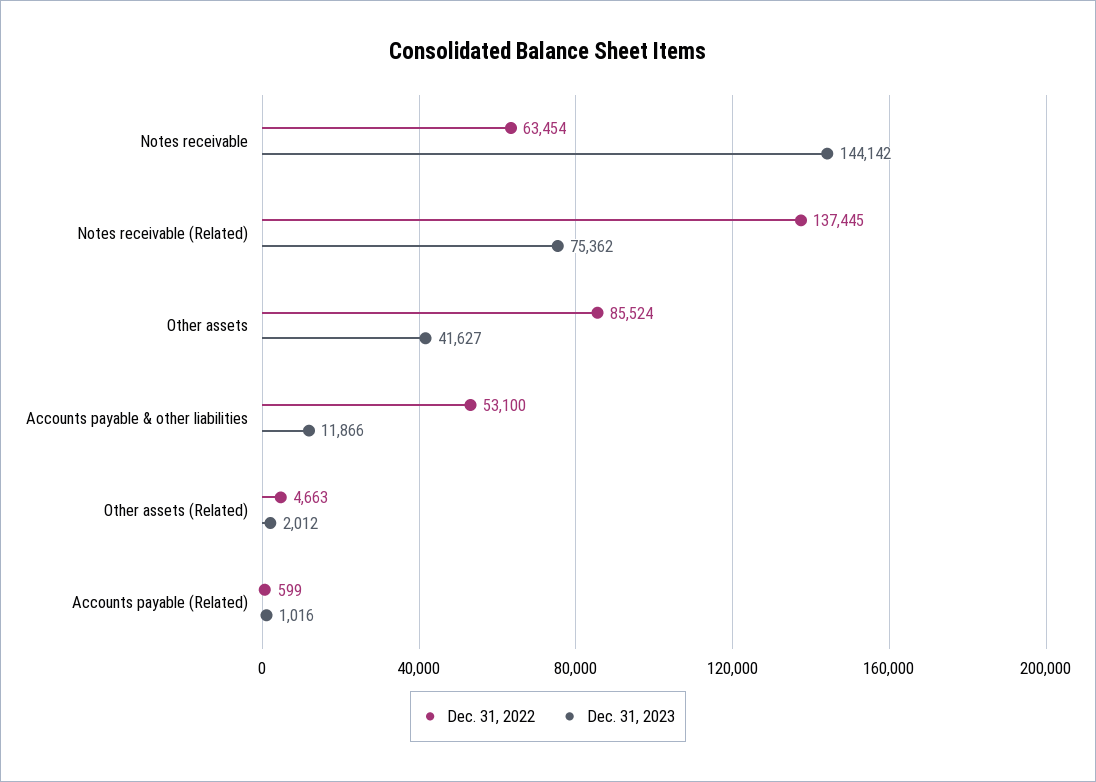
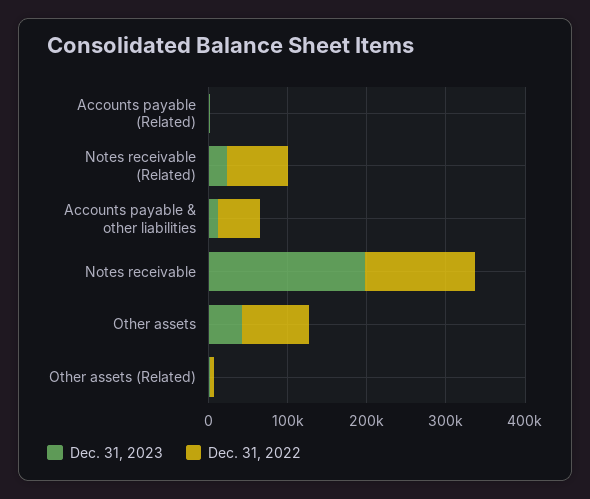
Dec. 31, 2022, Notes receivable: 63454 -> 140000
Dec. 31, 2023, Notes receivable: 144142 -> 200000
Dec. 31, 2022, Notes receivable (Related): 137445 -> 80000
Dec. 31, 2023, Notes receivable (Related): 75362 -> 20000

